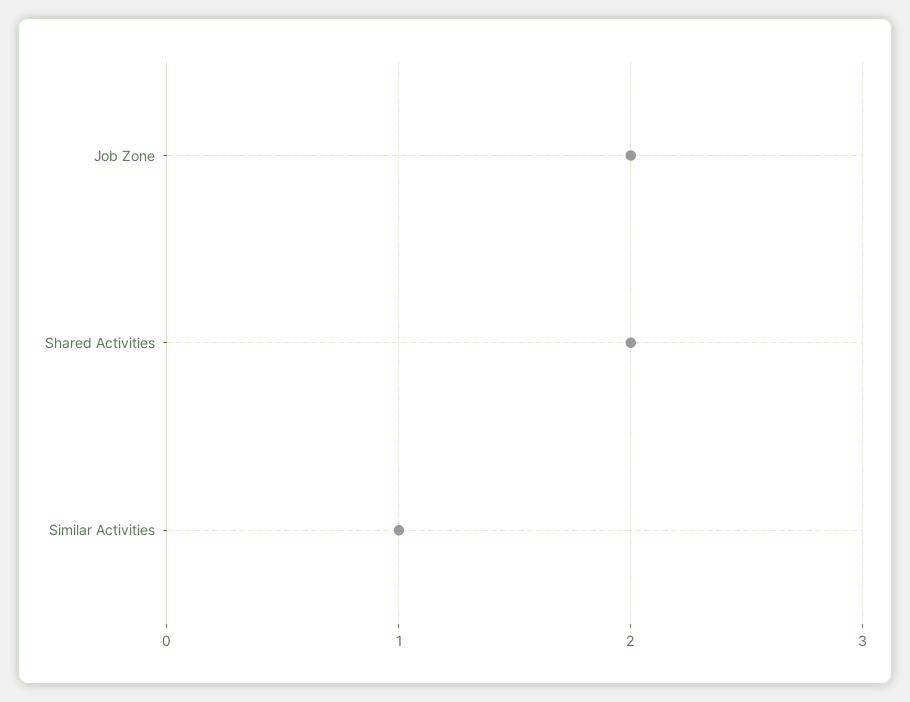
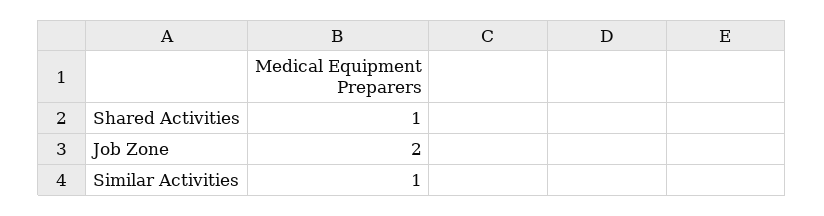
Shared Activities: 2 -> 1

